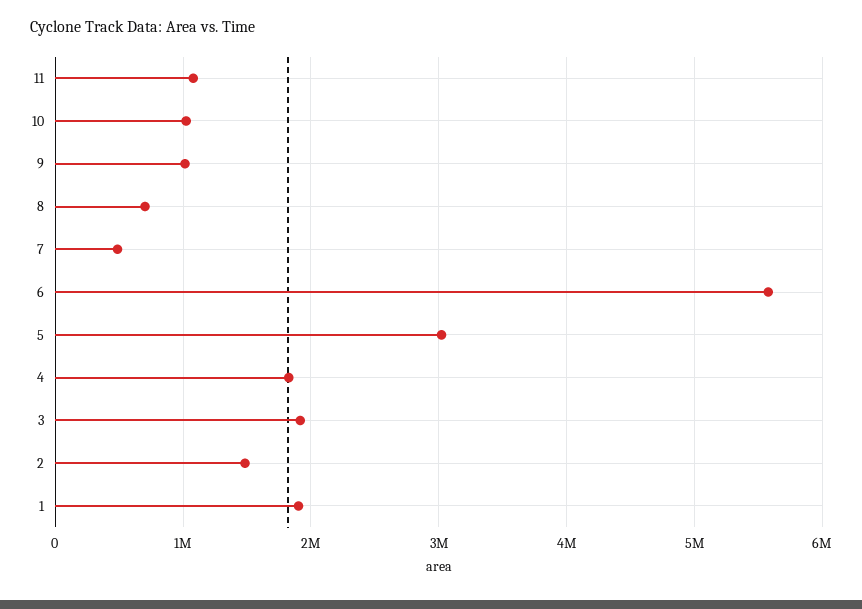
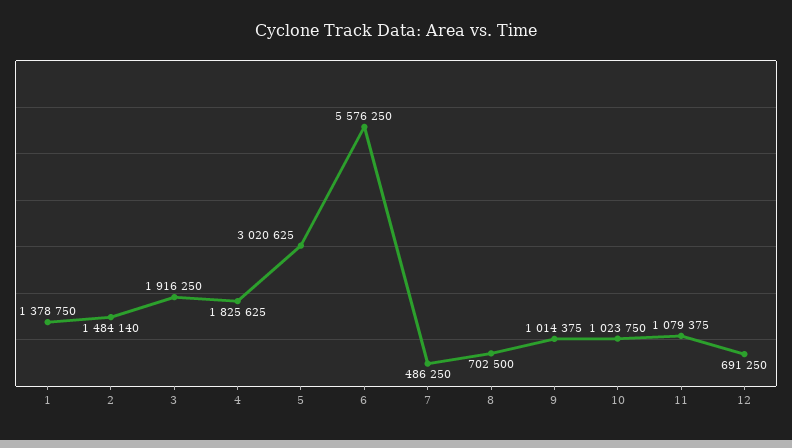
1: 1900000 -> 1378750
12: none -> 691250

